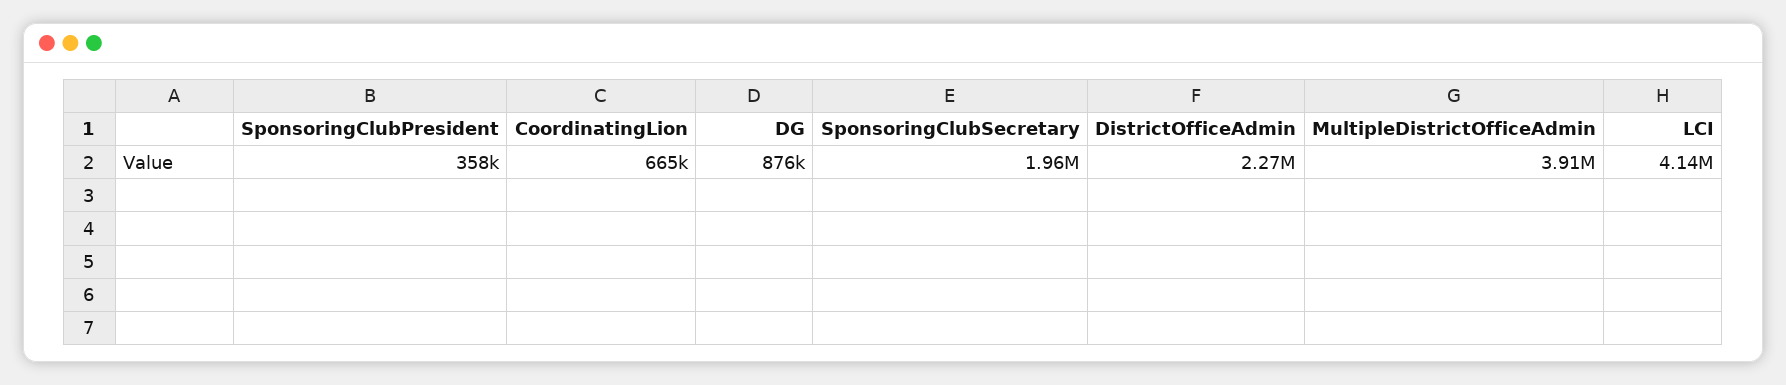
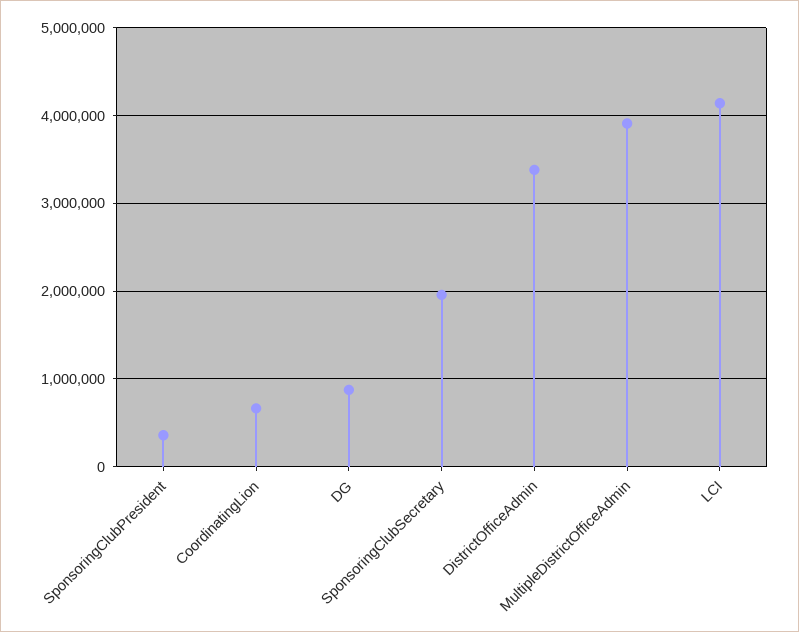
DistrictOfficeAdmin: 2270000 -> 3400000

